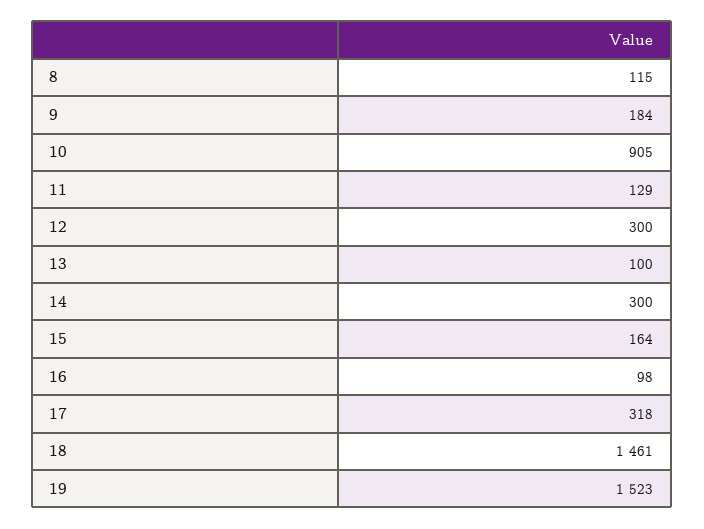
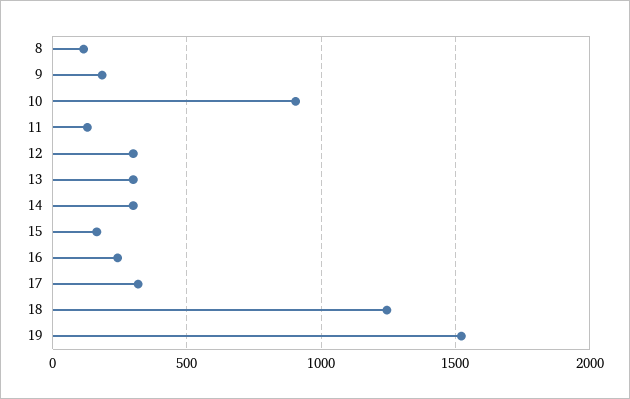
13: 100 -> 300
16: 98 -> 250
18: 1461 -> 1250

